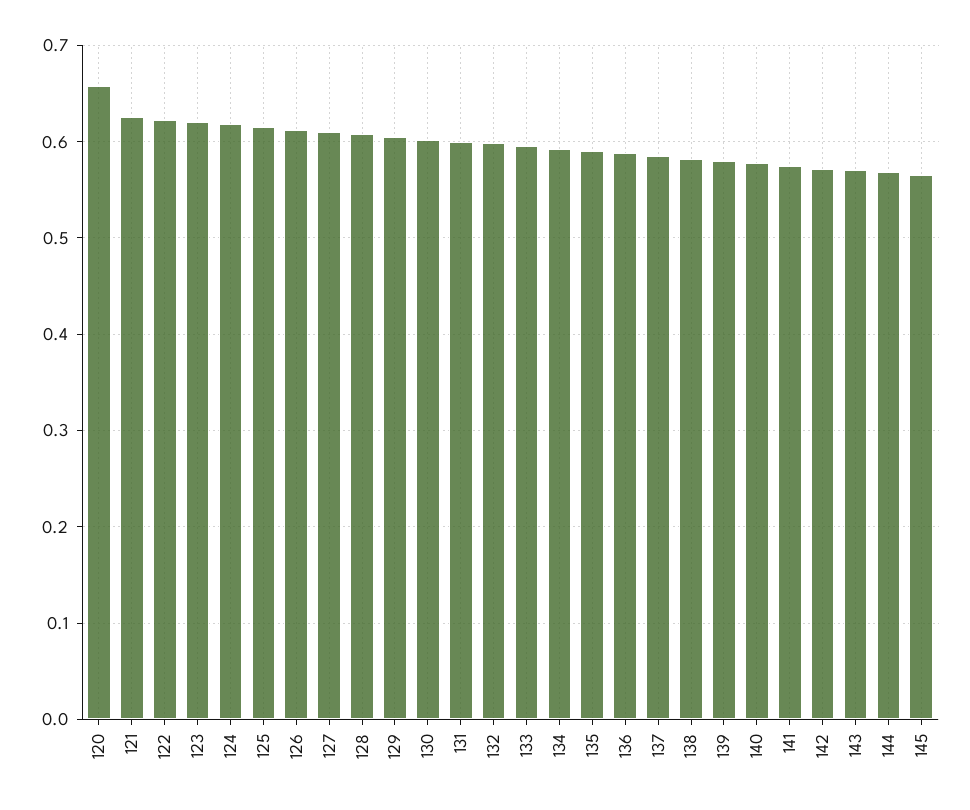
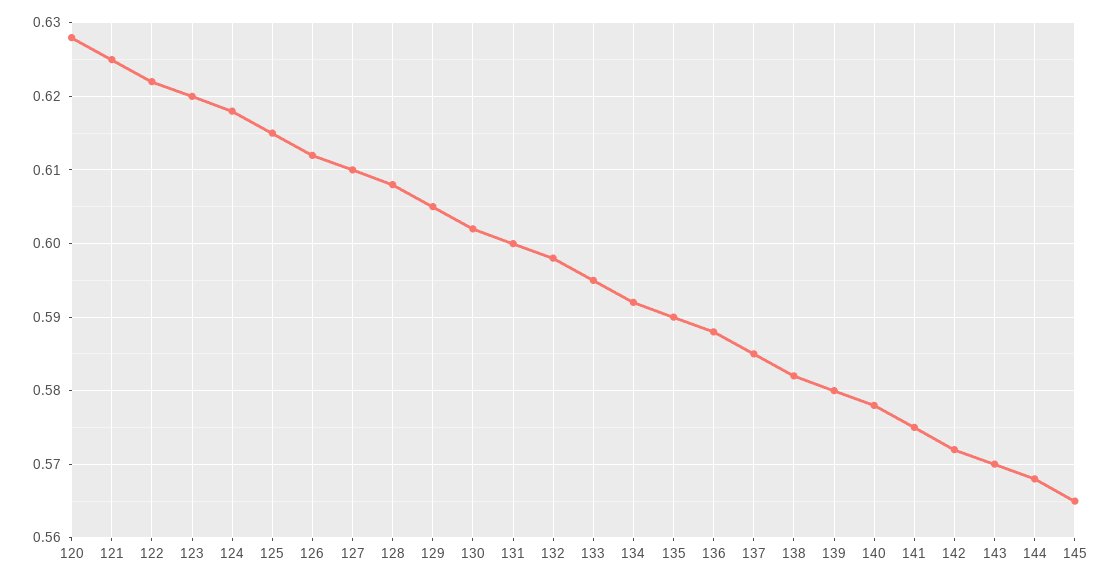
120: 0.66 -> 0.628

